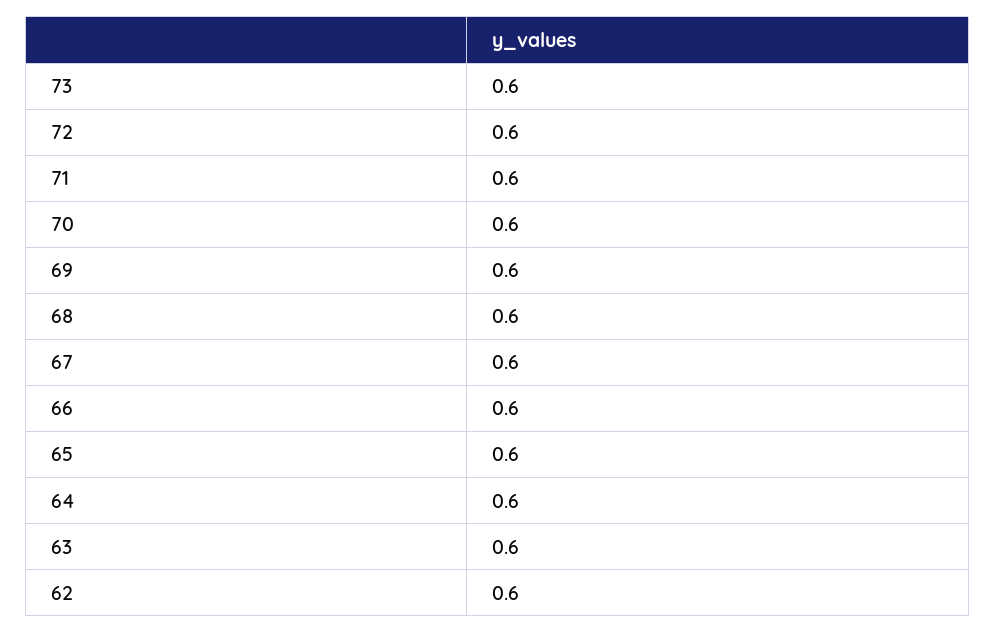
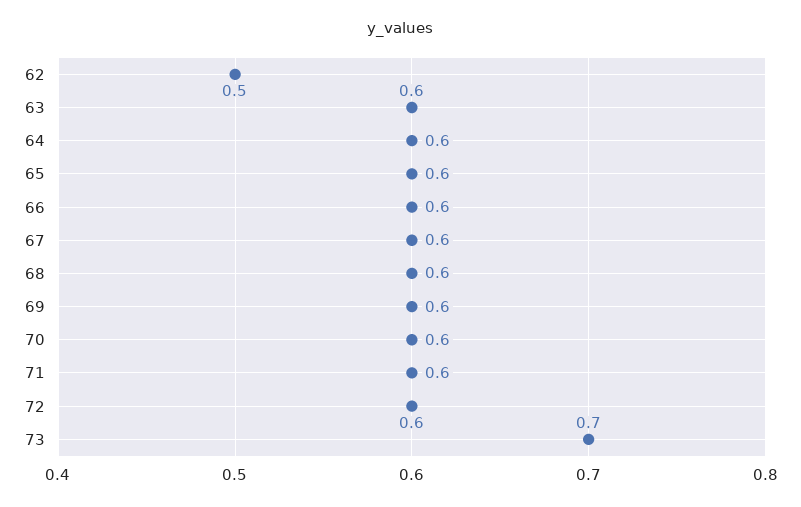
73: 0.6 -> 0.7
62: 0.6 -> 0.5

